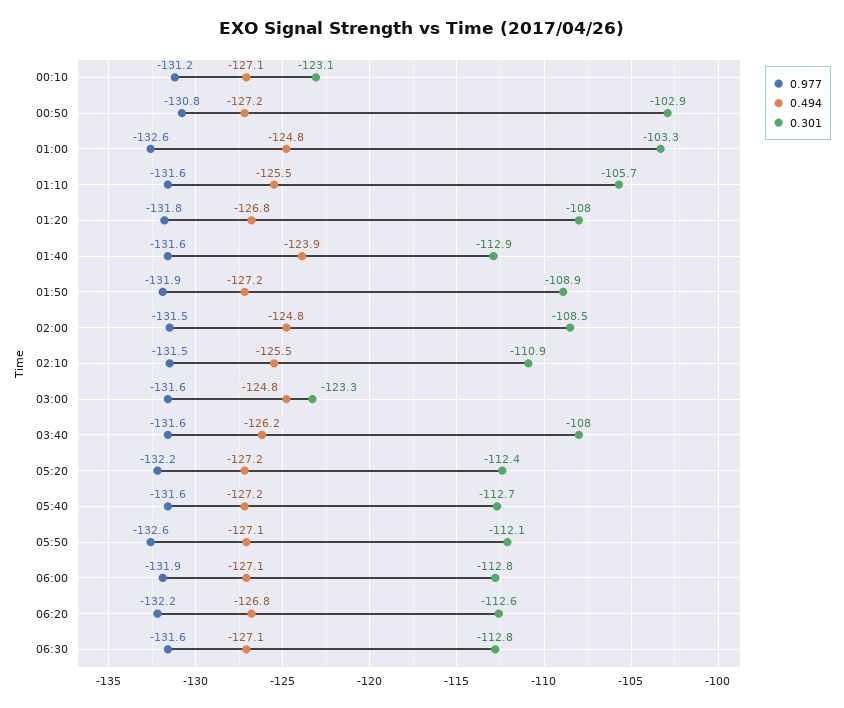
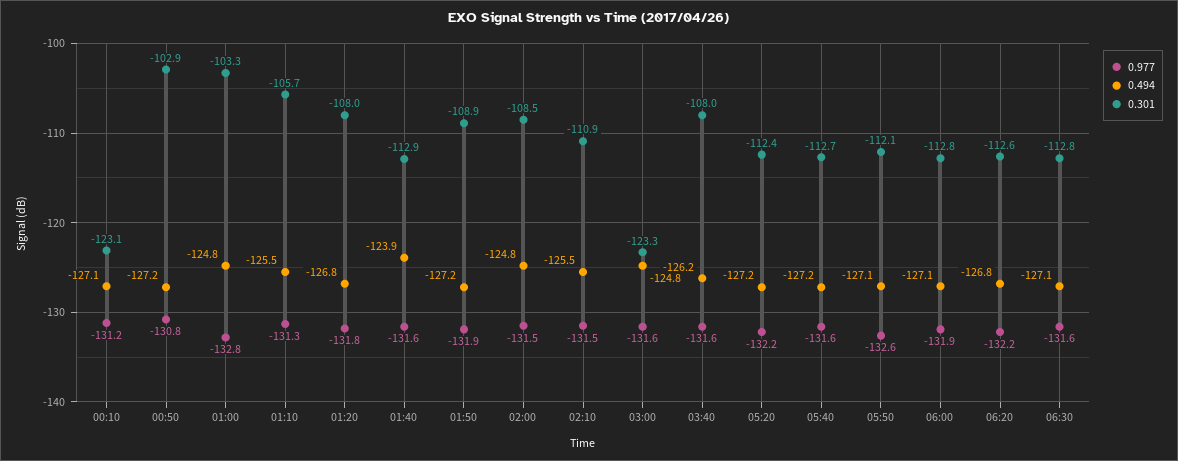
0.977, 01:00: -132.6 -> -132.8
0.977, 01:10: -131.6 -> -131.3

